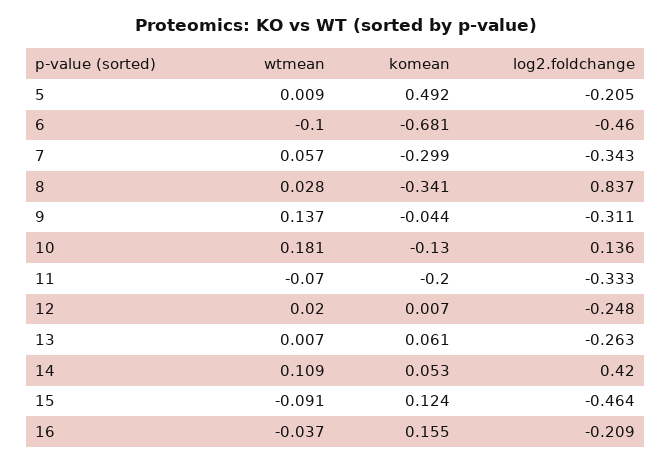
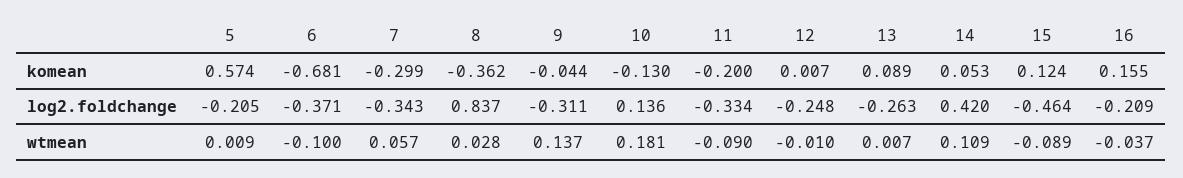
komean, 5: 0.492 -> 0.574
log2.foldchange, 6: -0.46 -> -0.371
komean, 8: -0.341 -> -0.362
wtmean, 11: -0.07 -> -0.09
log2.foldchange, 11: -0.333 -> -0.334
wtmean, 12: 0.02 -> -0.01
komean, 13: 0.061 -> 0.089
wtmean, 15: -0.091 -> -0.089

